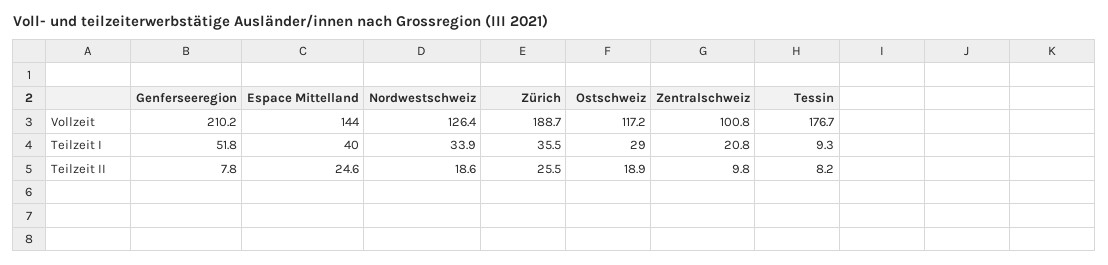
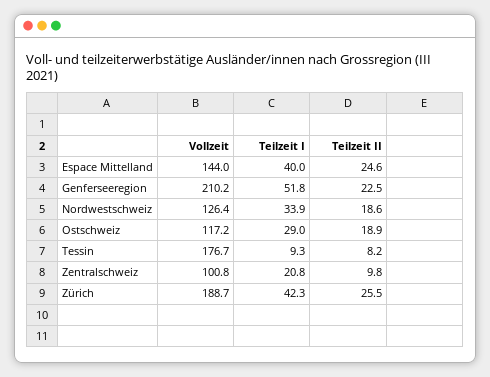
Zürich, Teilzeit I: 35.5 -> 42.3
Genferseeregion, Teilzeit II: 7.8 -> 22.5

